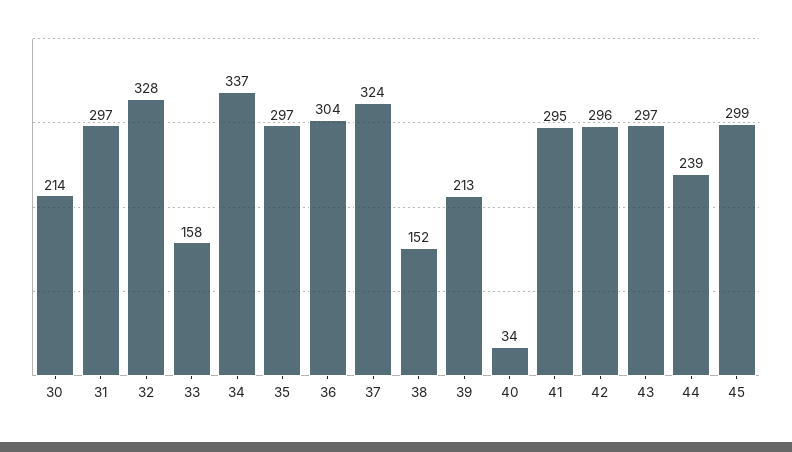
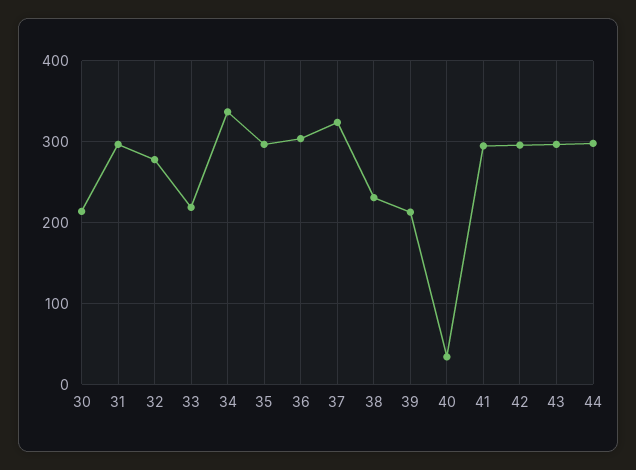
32: 328 -> 280
33: 158 -> 220
38: 152 -> 230
44: 239 -> 300
45: 299 -> none

